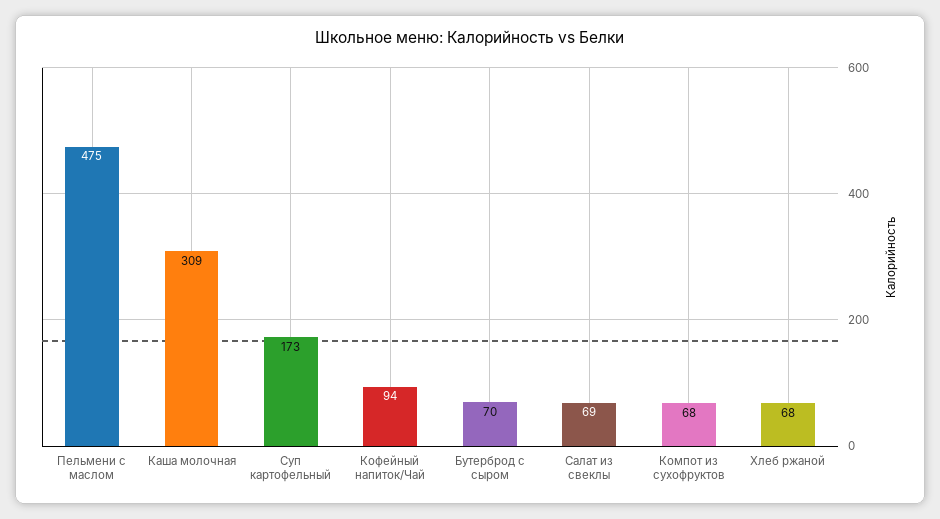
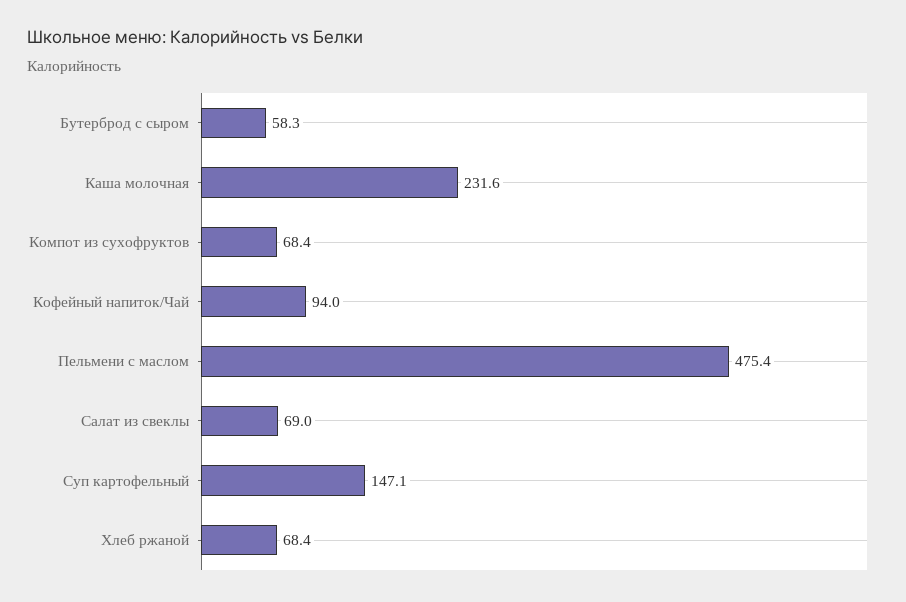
Каша молочная: 309 -> 231.6
Суп картофельный: 173 -> 147.1
Бутерброд с сыром: 70 -> 58.3

